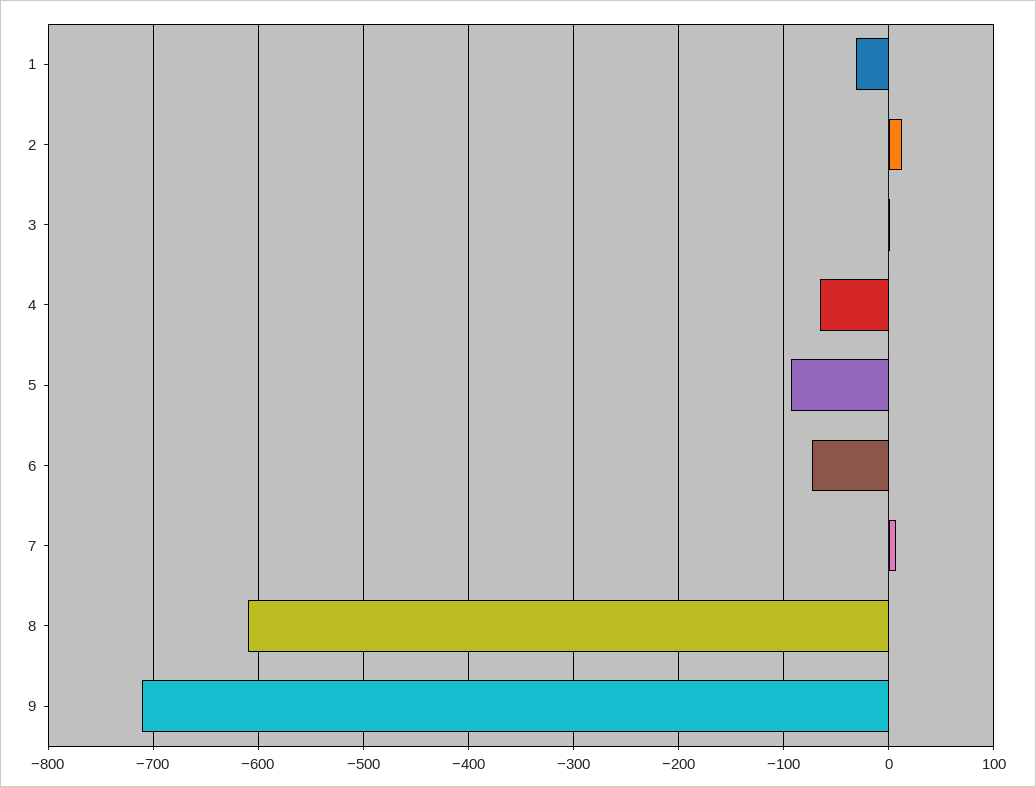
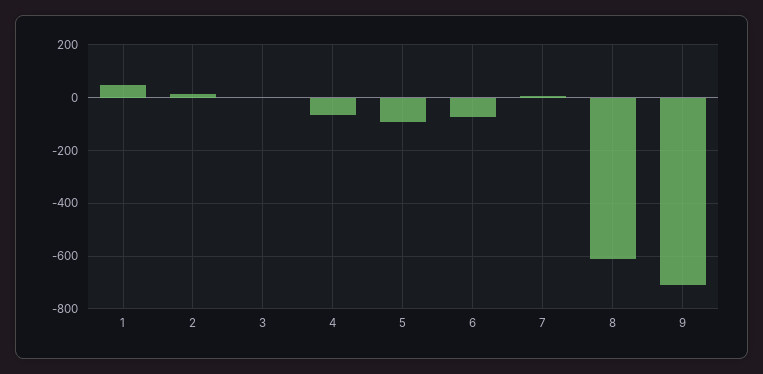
1: -30 -> 50

